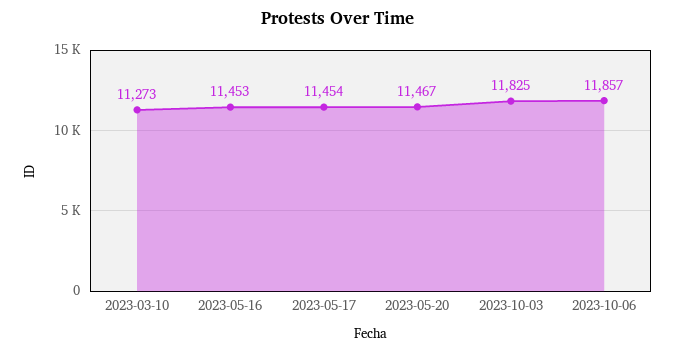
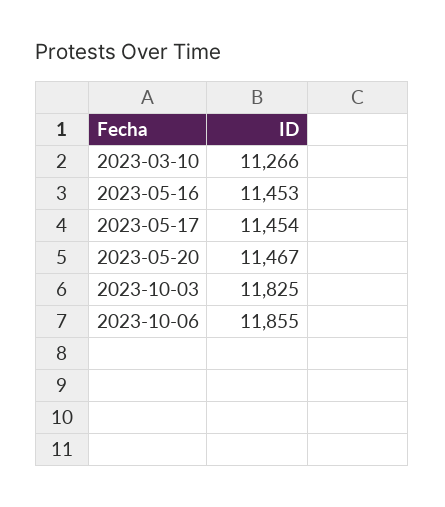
2023-03-10: 11273 -> 11266
2023-10-06: 11857 -> 11855

